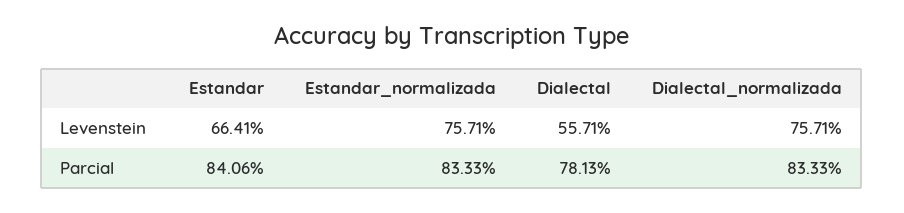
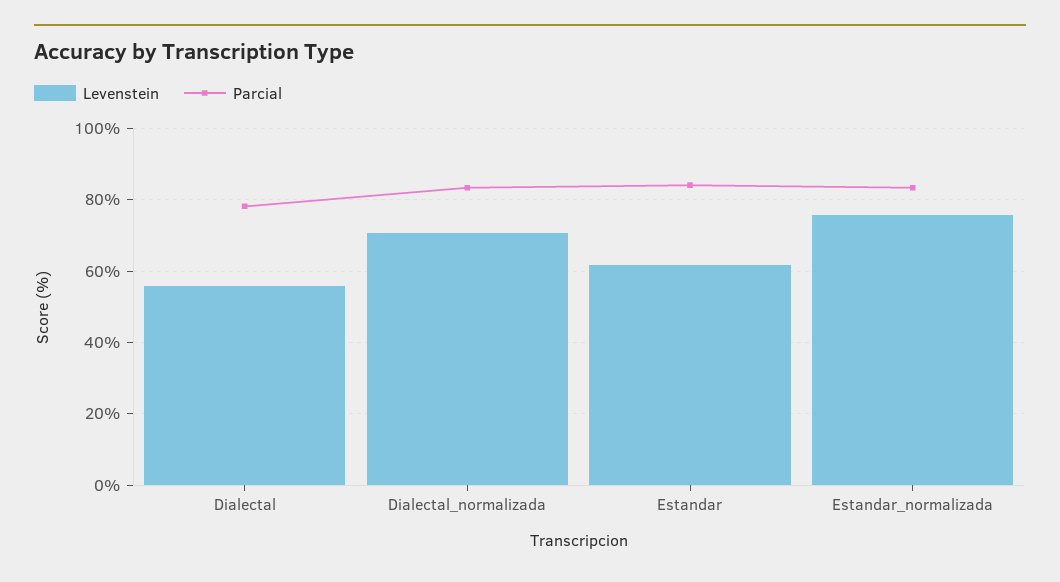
Levenstein, Estandar: 66.41 -> 62
Levenstein, Dialectal_normalizada: 75.71 -> 70

